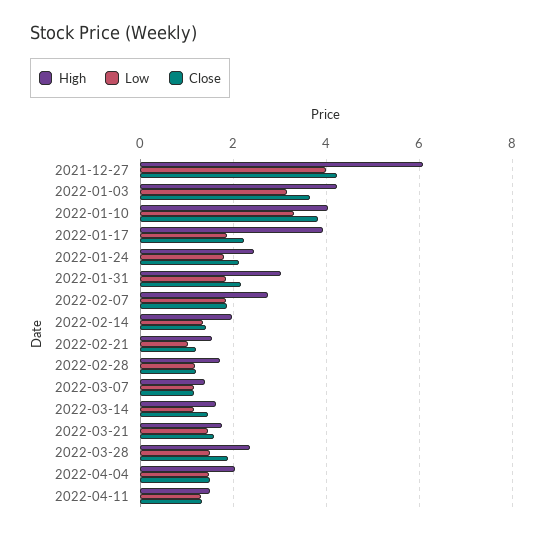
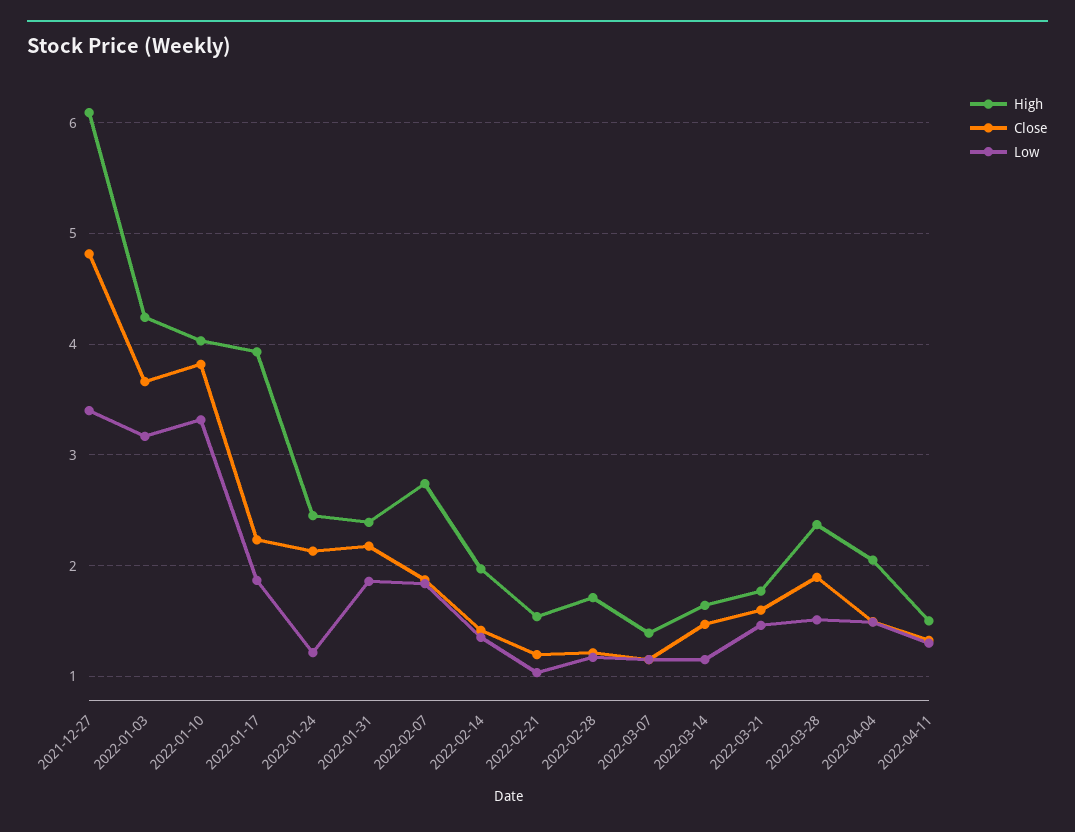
Low, 2021-12-27: 4 -> 3.4
Close, 2021-12-27: 4.2 -> 4.8
Low, 2022-01-24: 1.8 -> 1.2
High, 2022-01-31: 3 -> 2.4

